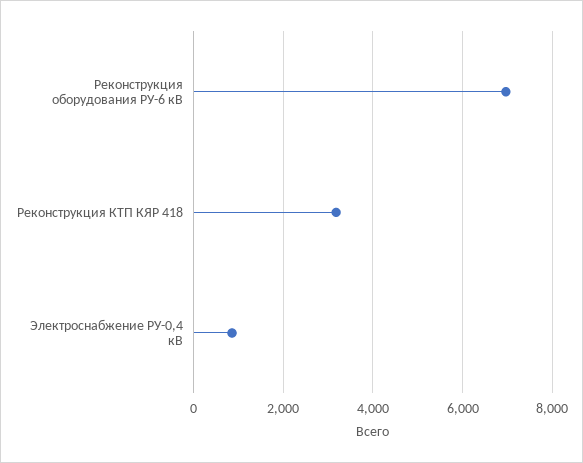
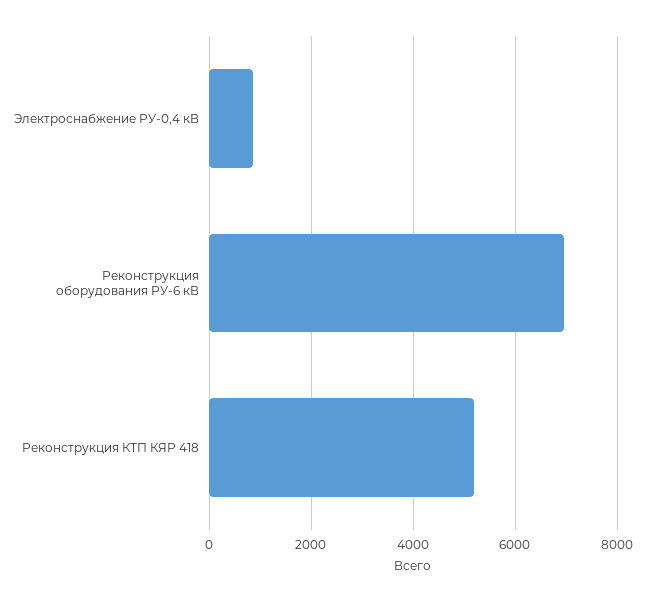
Реконструкция КТП КЯР 418: 3200 -> 5200

